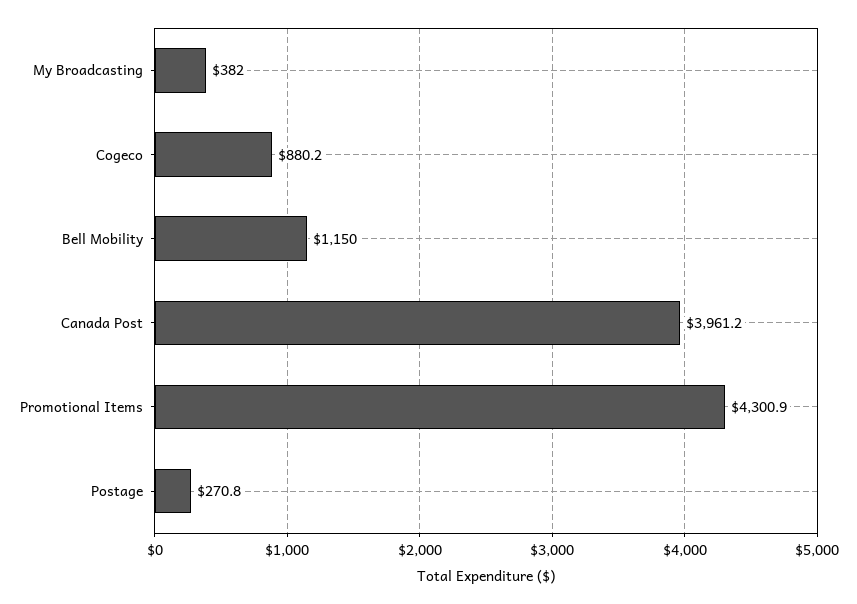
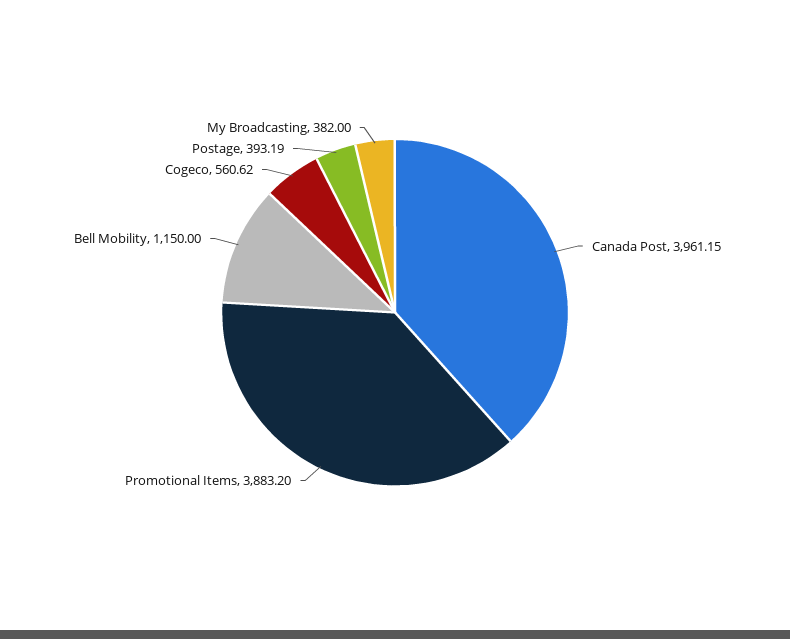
Cogeco: 880.2 -> 560.62
Promotional Items: 4300.9 -> 3883.2
Postage: 270.8 -> 393.19

